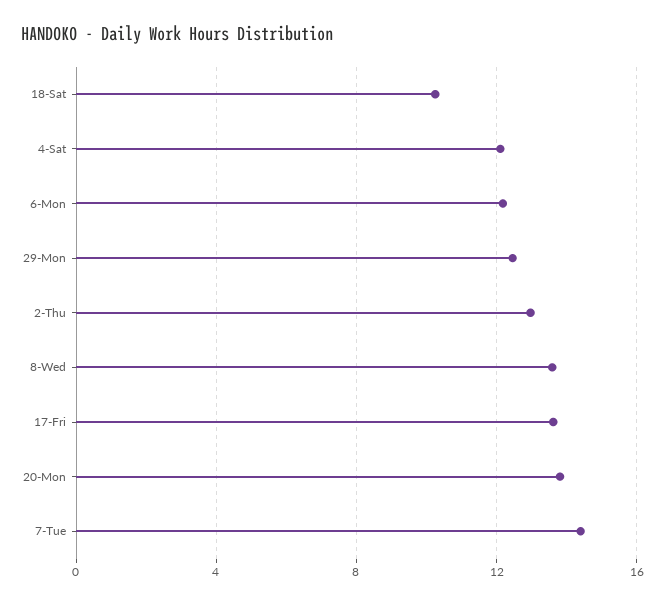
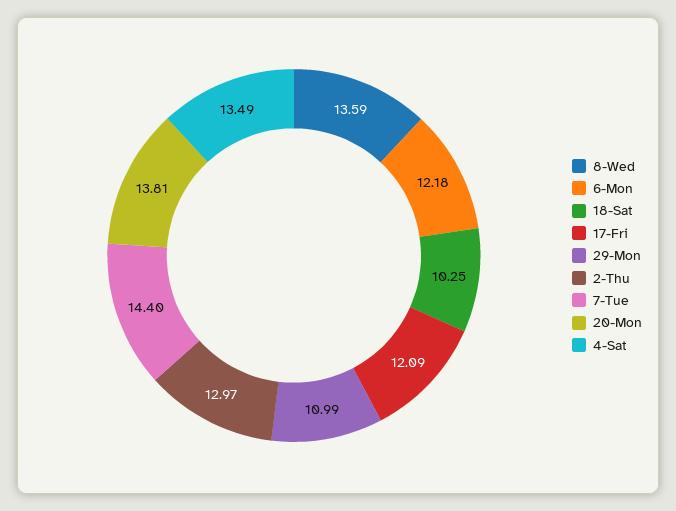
4-Sat: 12 -> 13.49
29-Mon: 12.5 -> 10.99
17-Fri: 13.5 -> 12.09

